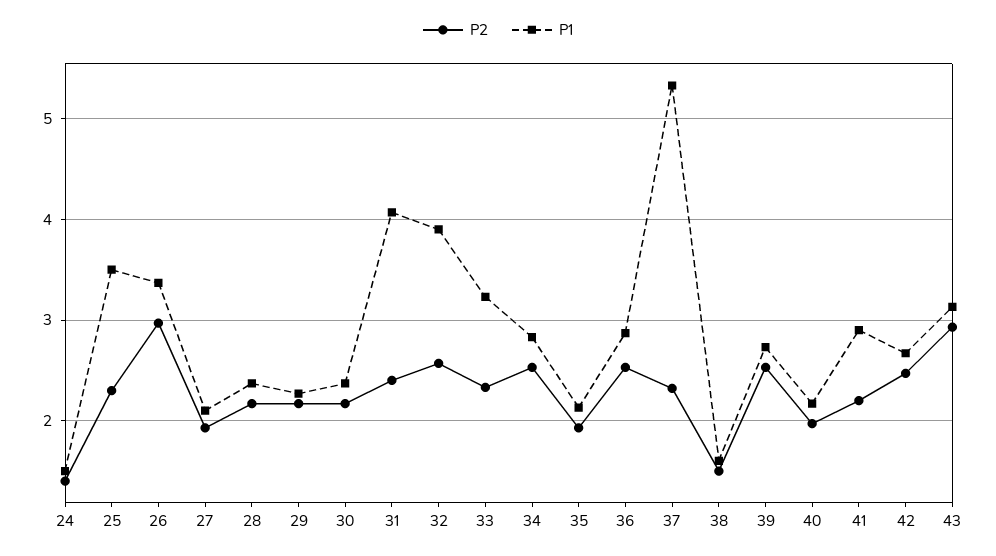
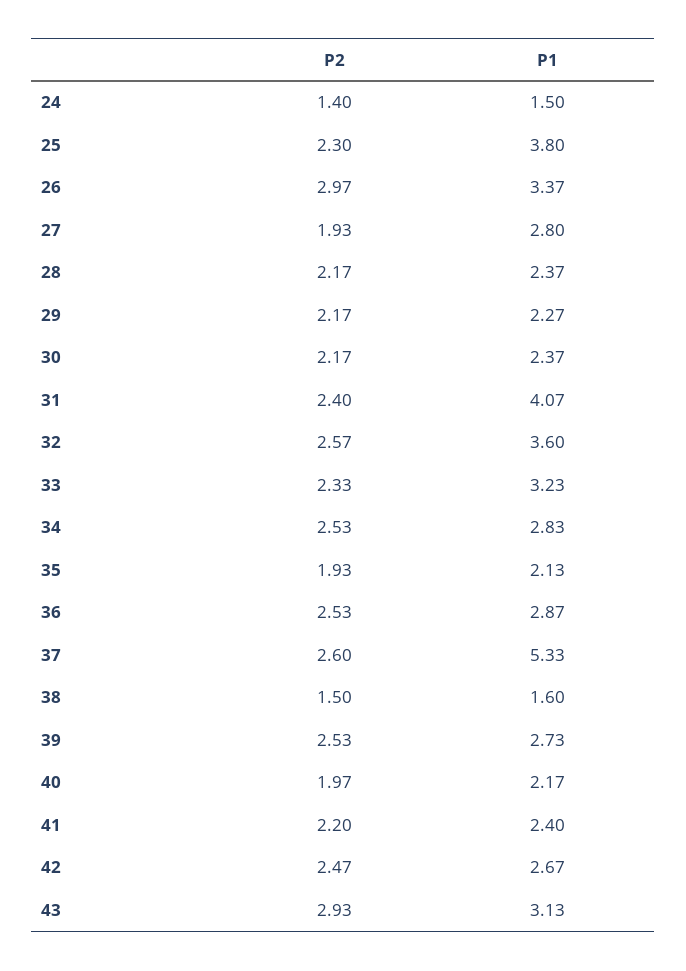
P1, 25: 3.5 -> 3.8
P1, 27: 2.1 -> 2.8
P1, 32: 3.9 -> 3.6
P2, 37: 2.3 -> 2.6
P1, 41: 2.9 -> 2.4

